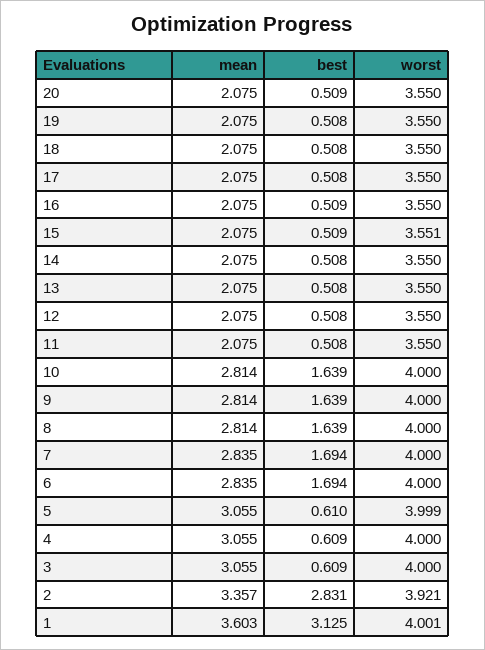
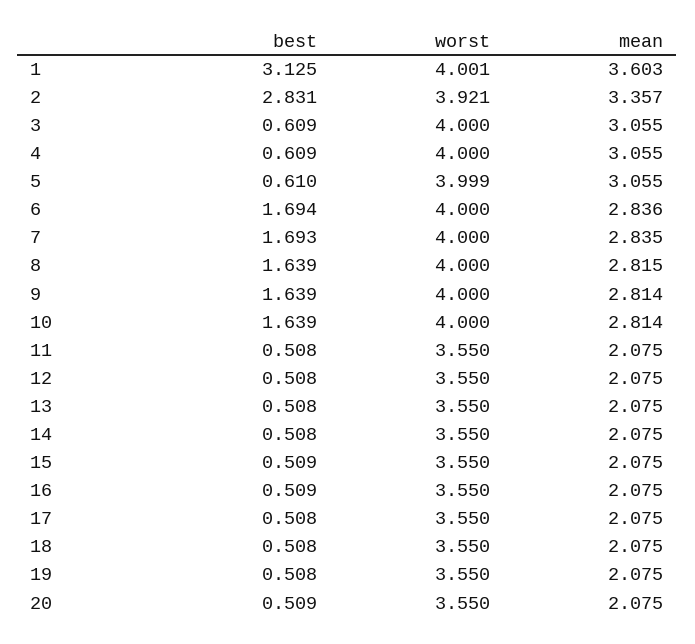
worst, 15: 3.551 -> 3.55
mean, 8: 2.814 -> 2.815
best, 7: 1.694 -> 1.693
mean, 6: 2.835 -> 2.836

